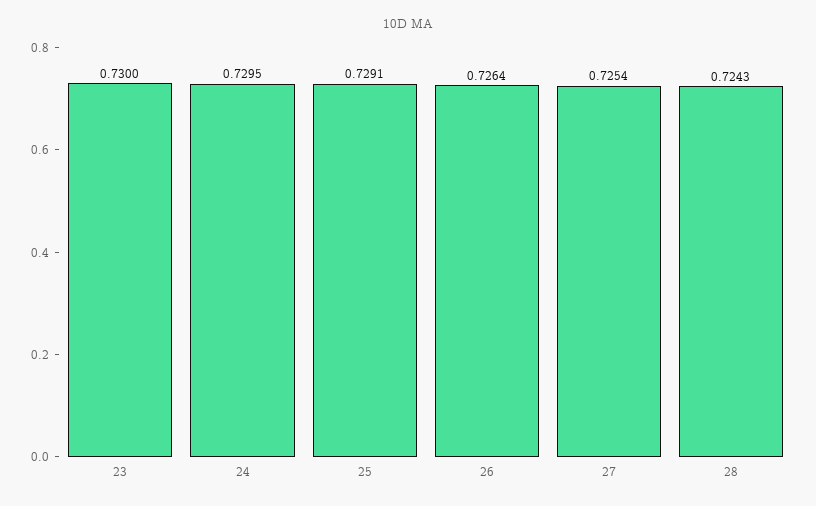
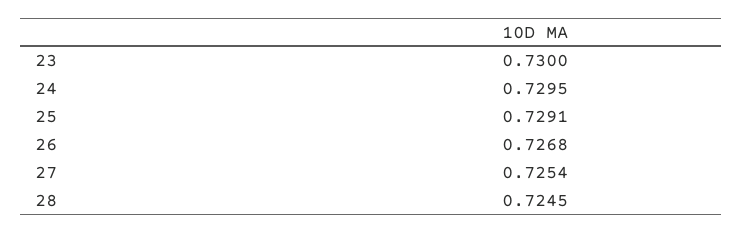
26: 0.7264 -> 0.7268
28: 0.7243 -> 0.7245

